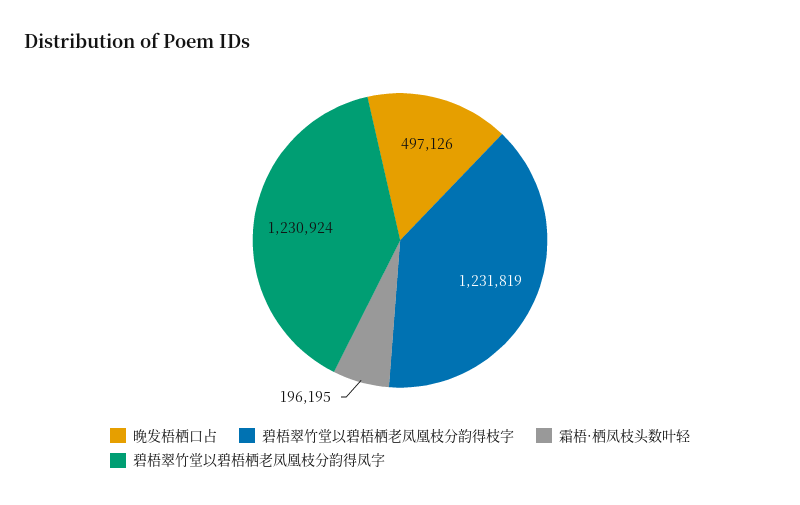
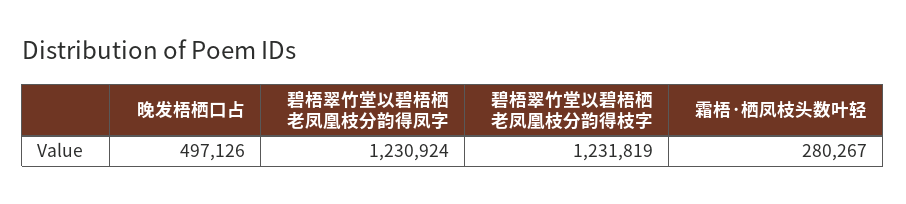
霜梧·栖凤枝头数叶轻: 196195 -> 280267

